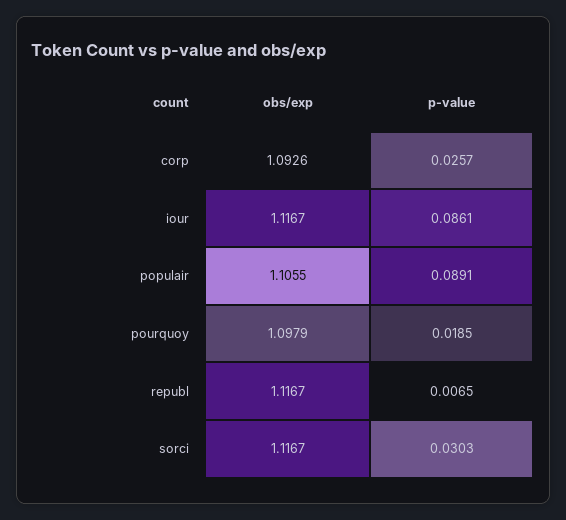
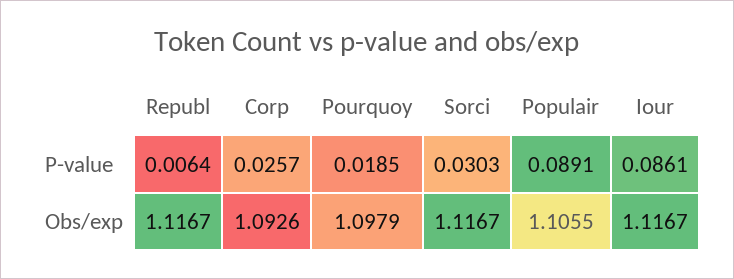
p-value, republ: 0.0065 -> 0.0064

